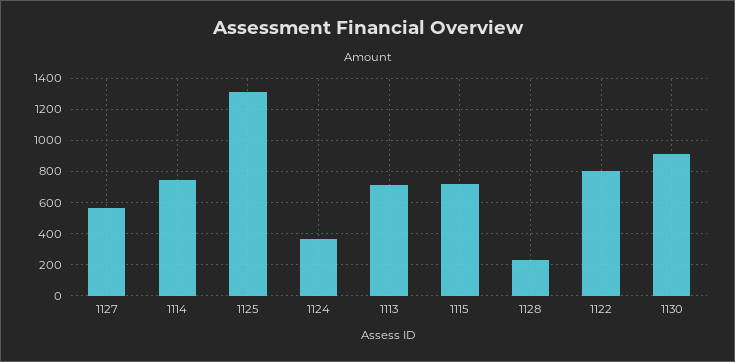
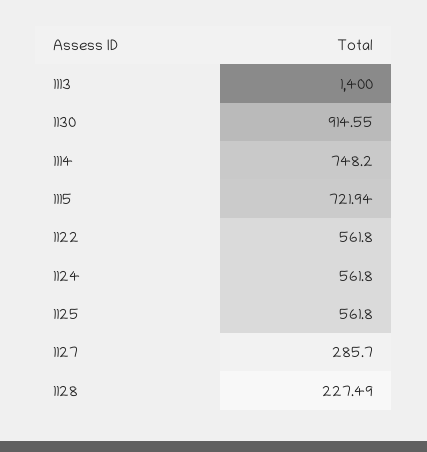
1127: 550 -> 285.7
1125: 1300 -> 561.8
1124: 350 -> 561.8
1113: 700 -> 1400
1122: 800 -> 561.8

